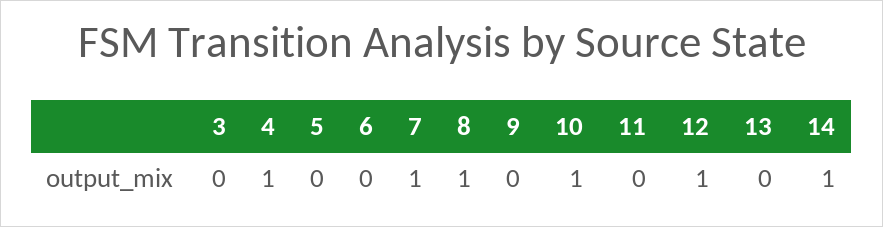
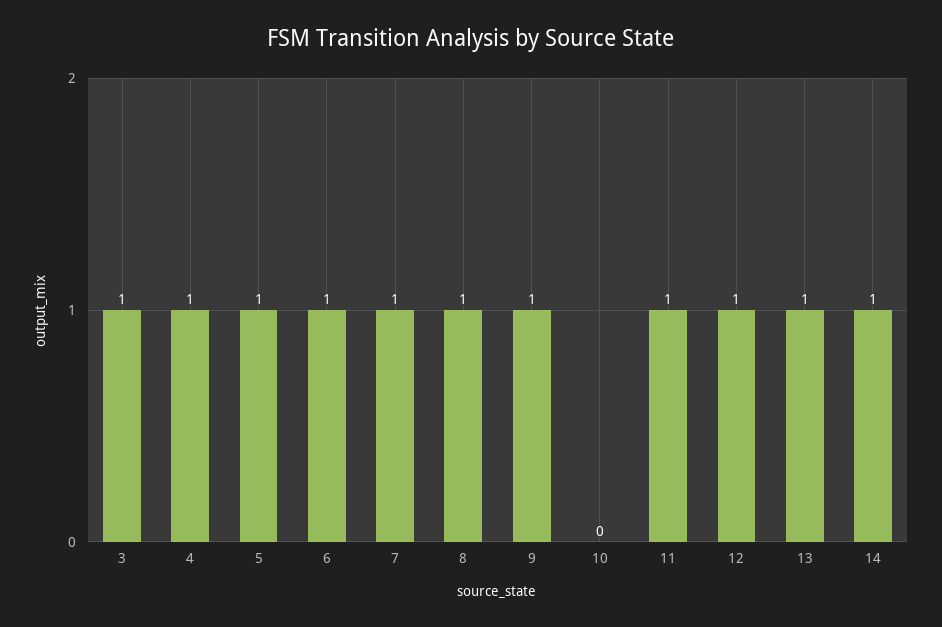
3: 0 -> 1
5: 0 -> 1
6: 0 -> 1
9: 0 -> 1
10: 1 -> 0
11: 0 -> 1
13: 0 -> 1

